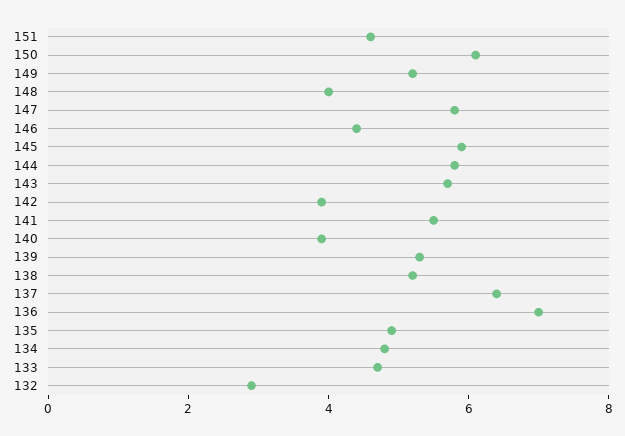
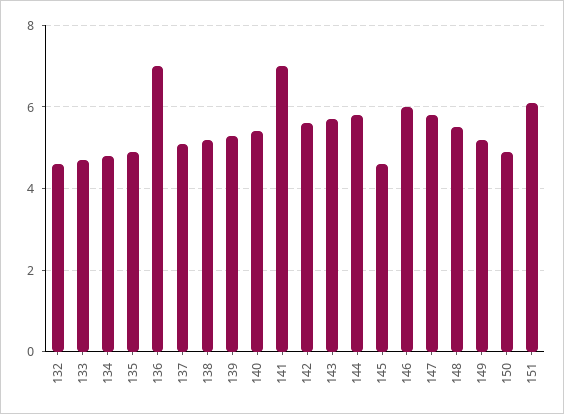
151: 4.5 -> 6
150: 6 -> 5
148: 4 -> 5.5
146: 4.5 -> 6
145: 6 -> 4.5
142: 4 -> 5.5
141: 5.5 -> 7
140: 4 -> 5.5
137: 6.5 -> 5
132: 3 -> 4.5

